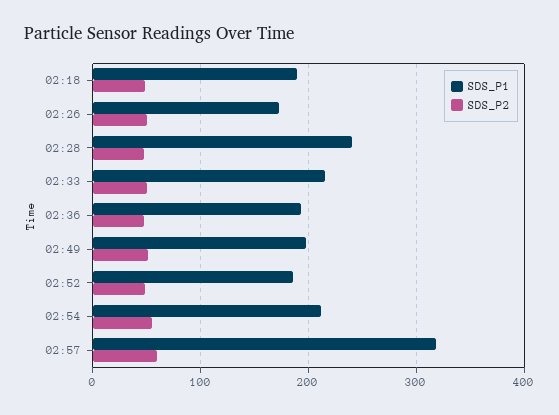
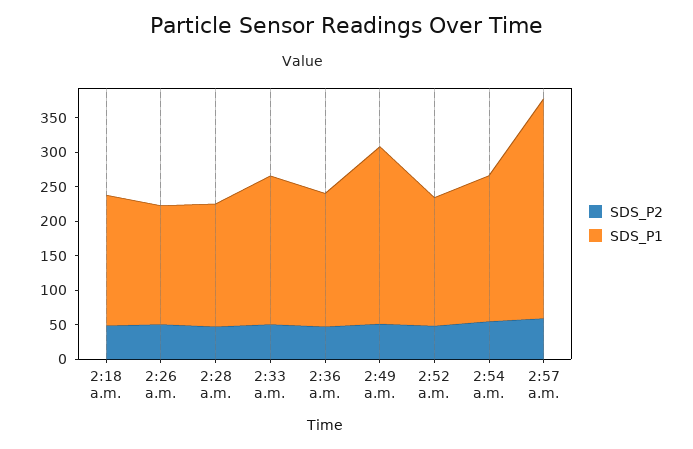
SDS_P1, 02:28: 240 -> 175
SDS_P1, 02:49: 200 -> 250

